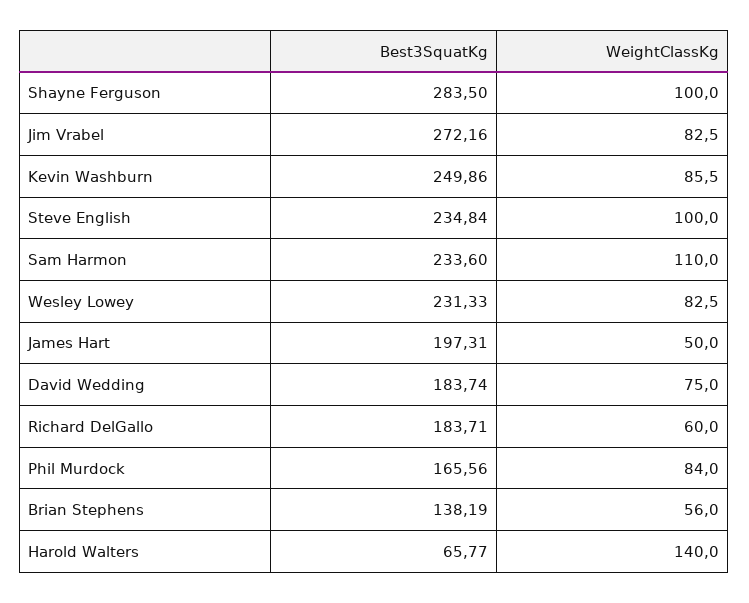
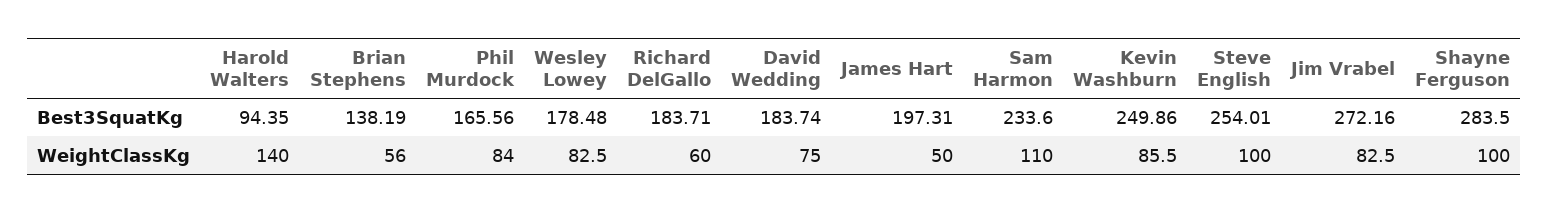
Best3SquatKg, Steve English: 234.84 -> 254.01
Best3SquatKg, Wesley Lowey: 231.33 -> 178.48
Best3SquatKg, Harold Walters: 65.77 -> 94.35

